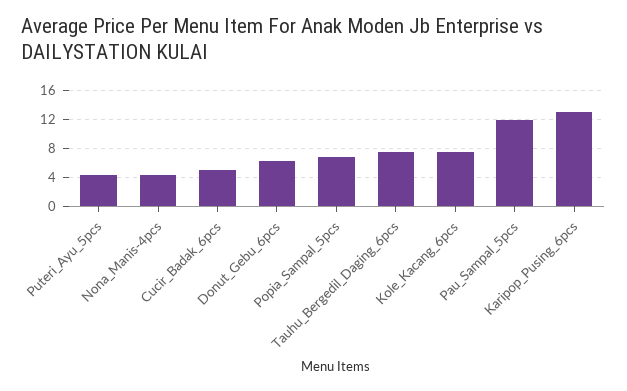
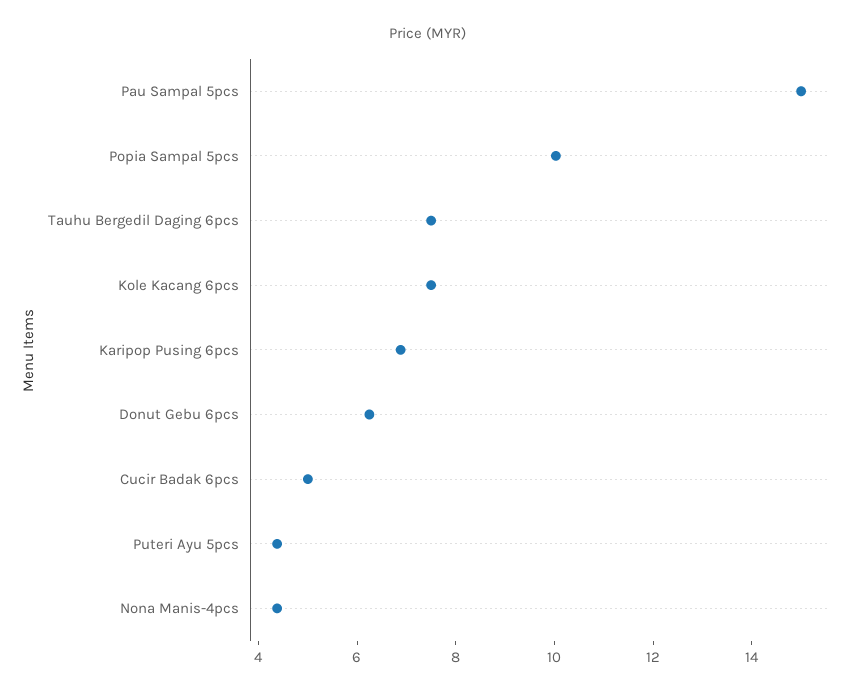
Popia_Sampal_5pcs: 7 -> 10
Pau_Sampal_5pcs: 12 -> 15
Karipop_Pusing_6pcs: 13 -> 7

